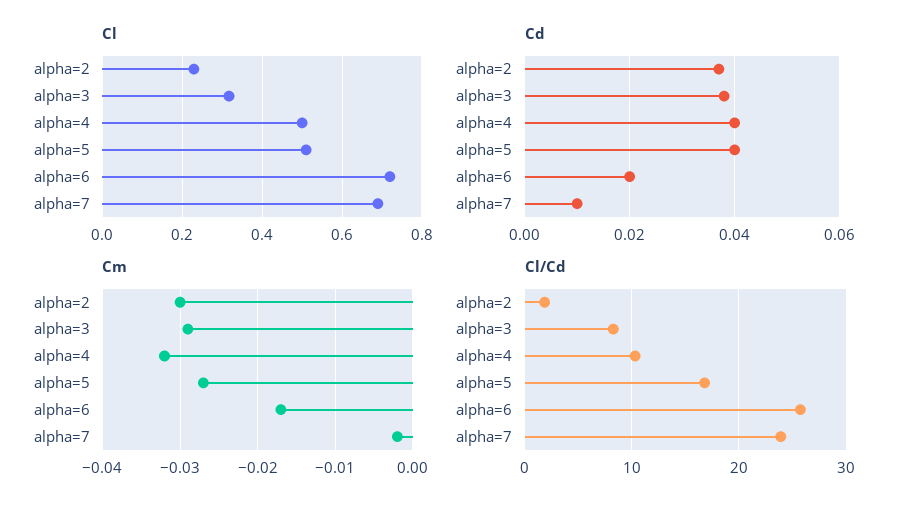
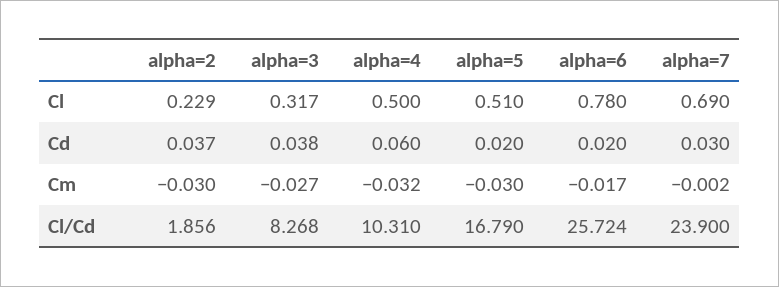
Cl, alpha=6: 0.72 -> 0.78
Cd, alpha=4: 0.04 -> 0.06
Cd, alpha=5: 0.04 -> 0.02
Cd, alpha=7: 0.01 -> 0.03
Cm, alpha=3: -0.029 -> -0.027
Cm, alpha=5: -0.027 -> -0.03

